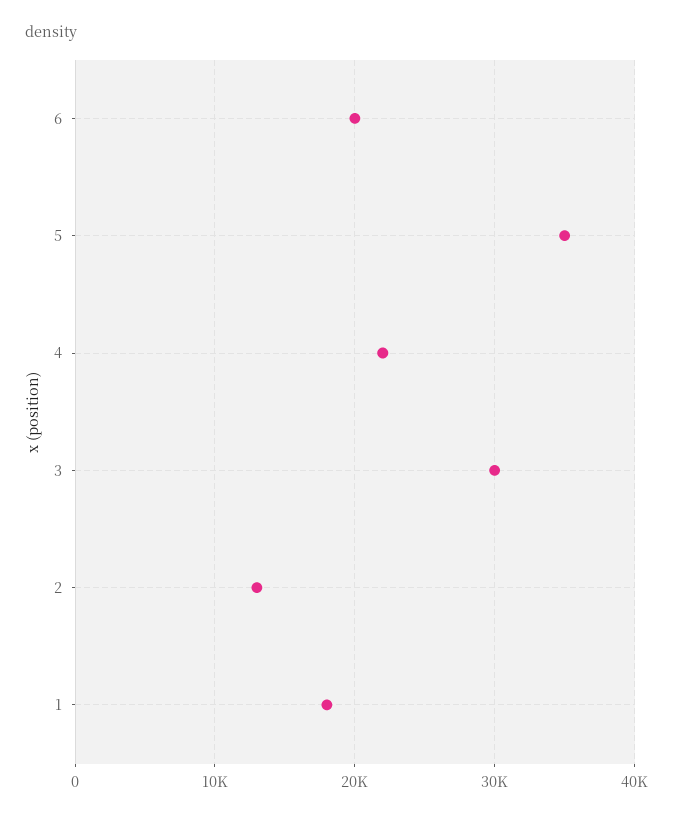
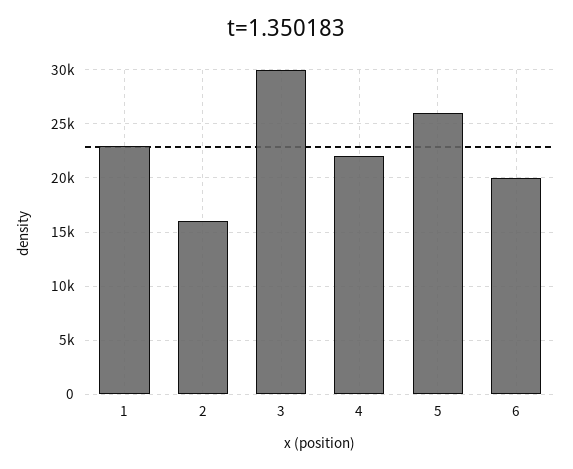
5: 35000 -> 26000
2: 13000 -> 16000
1: 18000 -> 23000

